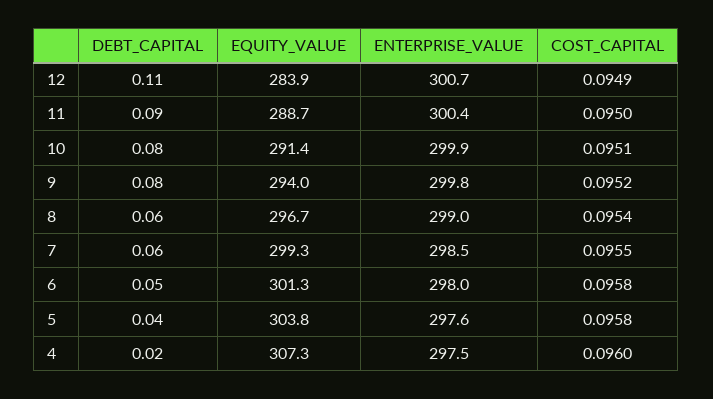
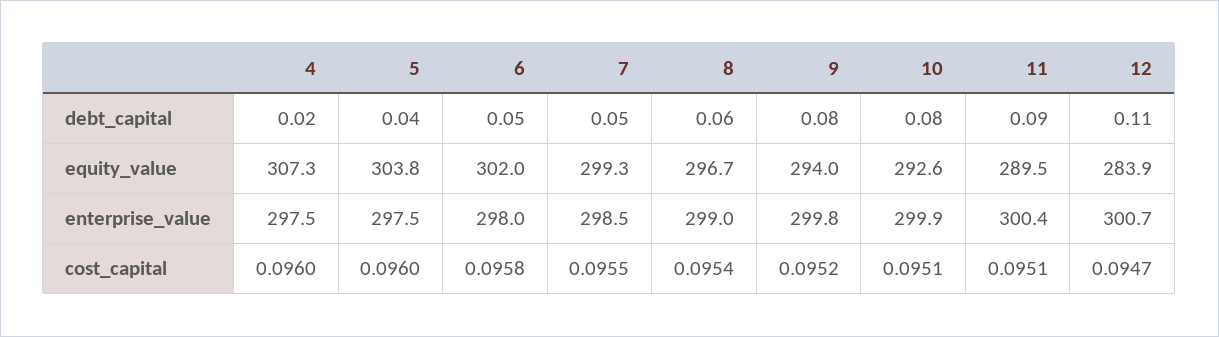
COST_CAPITAL, 12: 0.0949 -> 0.0947
EQUITY_VALUE, 11: 288.7 -> 289.5
COST_CAPITAL, 11: 0.095 -> 0.0951
EQUITY_VALUE, 10: 291.4 -> 292.6
DEBT_CAPITAL, 7: 0.06 -> 0.05
EQUITY_VALUE, 6: 301.3 -> 302
ENTERPRISE_VALUE, 5: 297.6 -> 297.5
COST_CAPITAL, 5: 0.0958 -> 0.096

